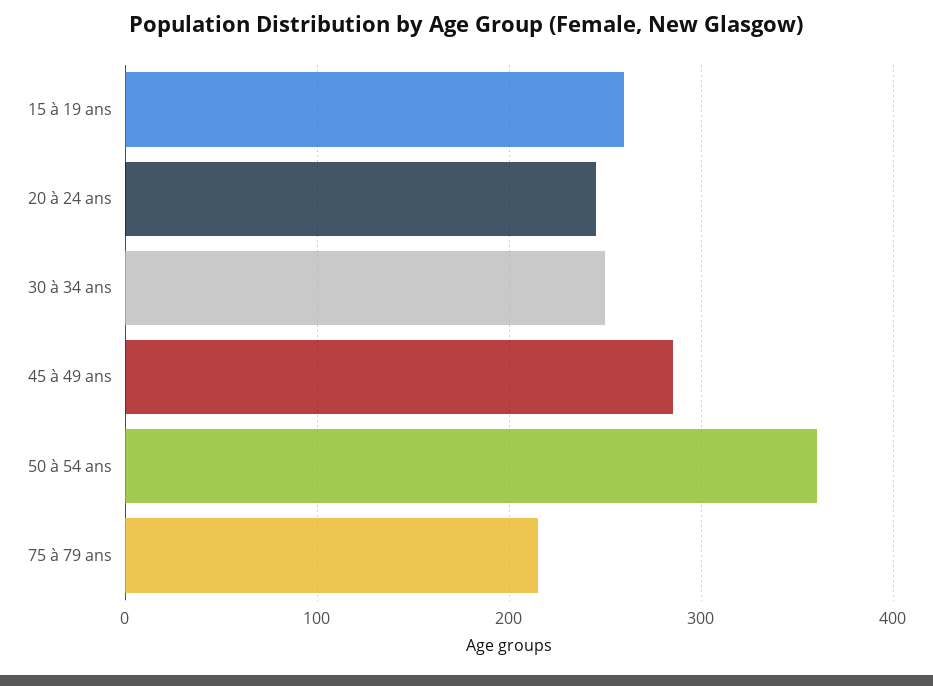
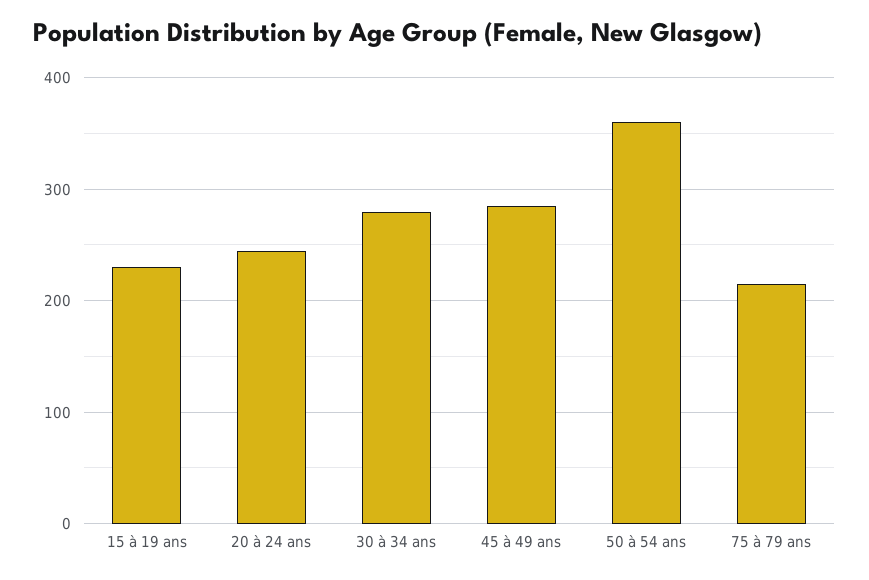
15 à 19 ans: 260 -> 230
30 à 34 ans: 250 -> 280

